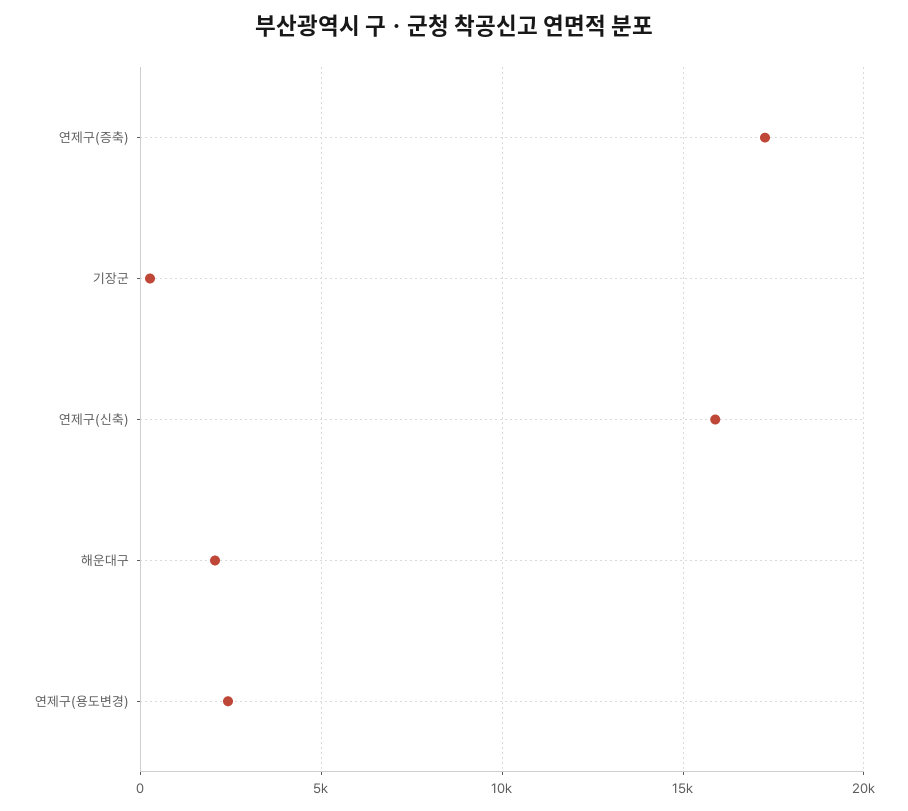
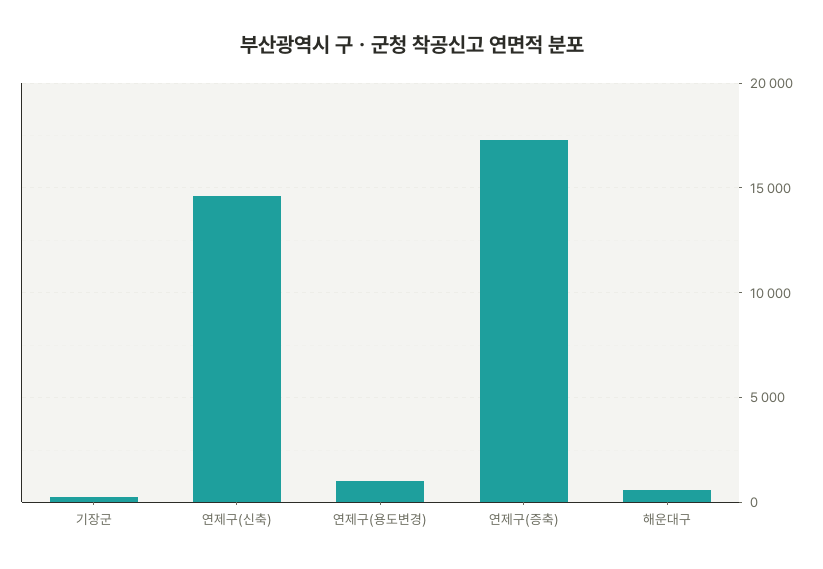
연제구(신축): 16000 -> 14500
해운대구: 2000 -> 500
연제구(용도변경): 2500 -> 1000

